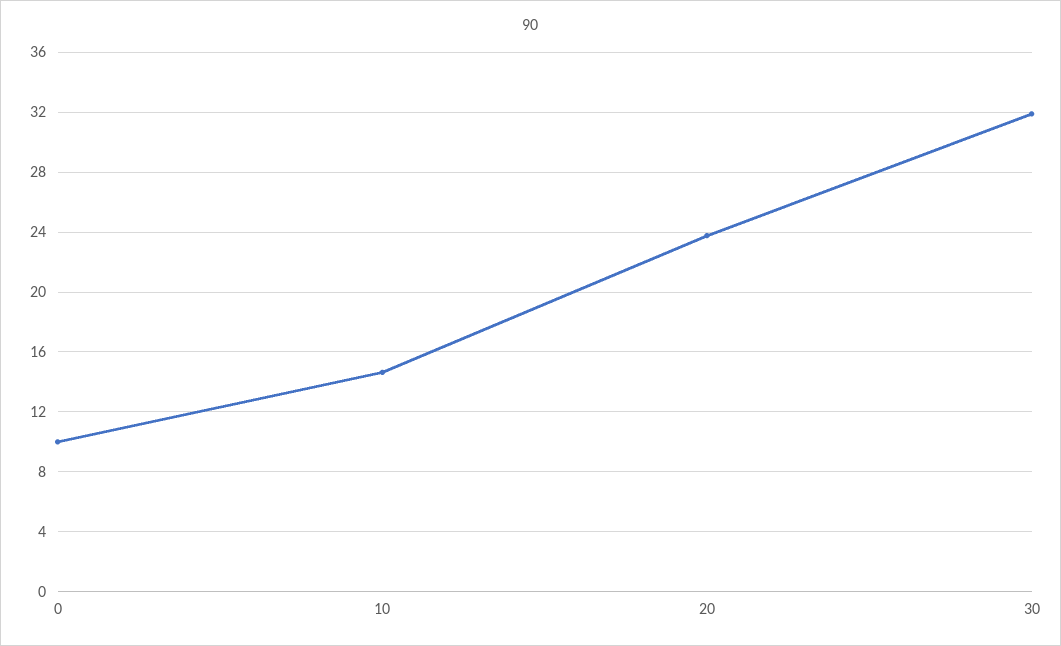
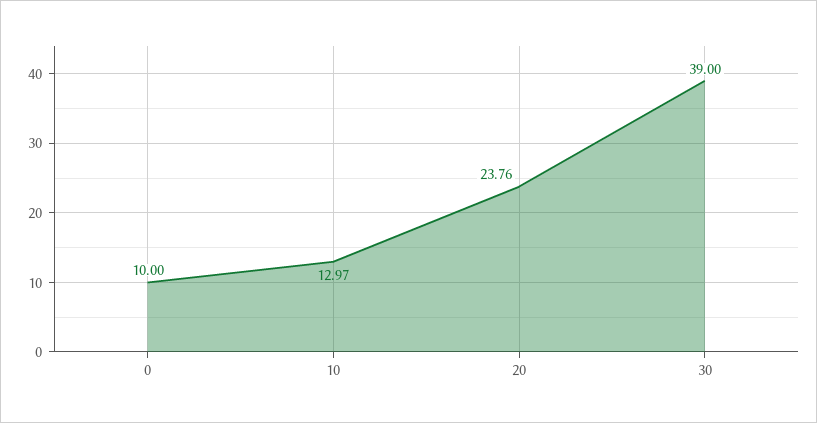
10: 14.5 -> 12.97
30: 32 -> 39

